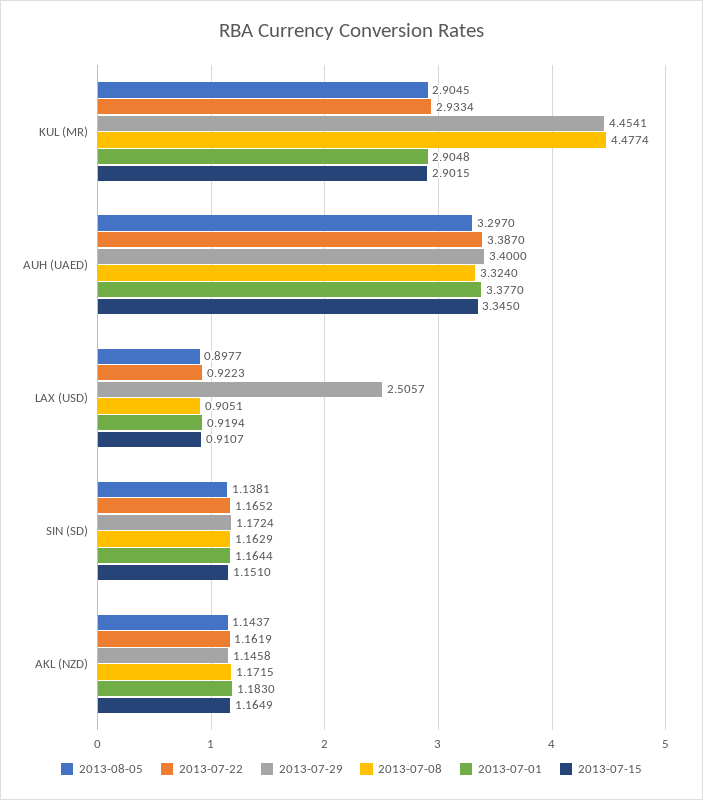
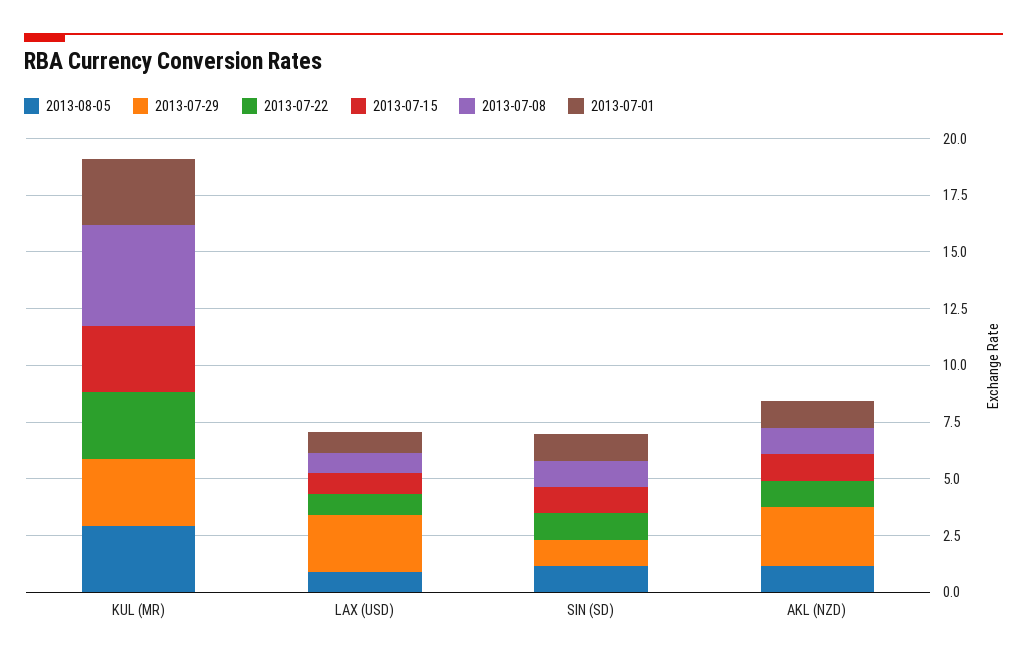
2013-07-29, KUL (MR): 4.4541 -> 3
2013-08-05, AUH (UAED): 3.297 -> none
2013-07-22, AUH (UAED): 3.387 -> none
2013-07-29, AUH (UAED): 3.4 -> none
2013-07-08, AUH (UAED): 3.324 -> none
2013-07-01, AUH (UAED): 3.377 -> none
2013-07-15, AUH (UAED): 3.345 -> none
2013-07-29, AKL (NZD): 1.1458 -> 2.5

